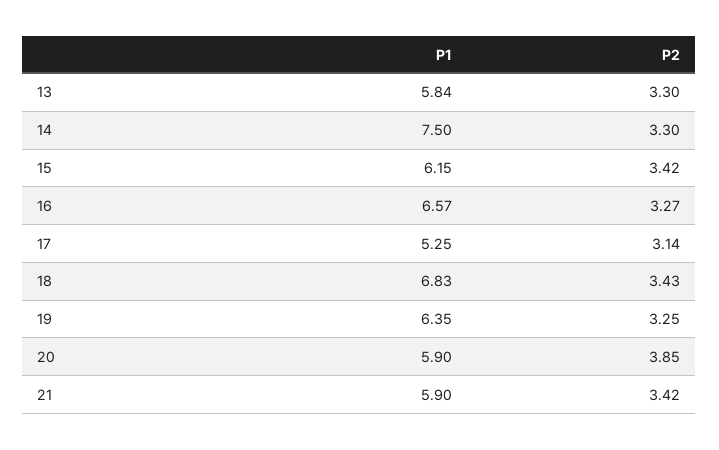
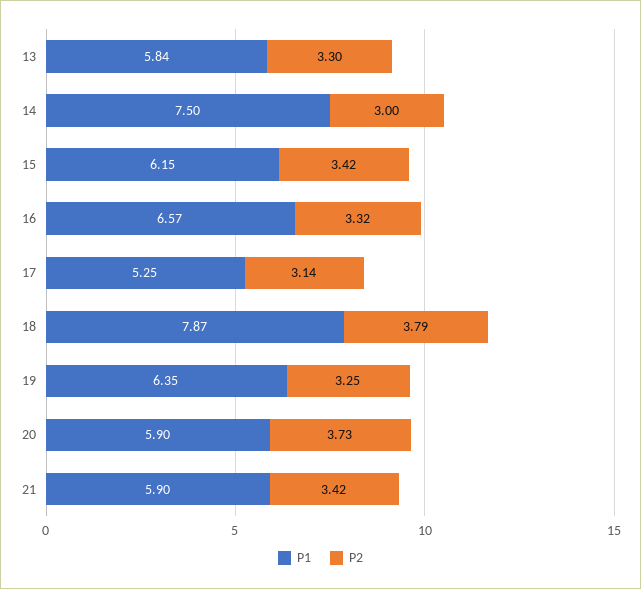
P2, 14: 3.3 -> 3
P2, 16: 3.27 -> 3.32
P1, 18: 6.83 -> 7.87
P2, 18: 3.43 -> 3.79
P2, 20: 3.85 -> 3.73

